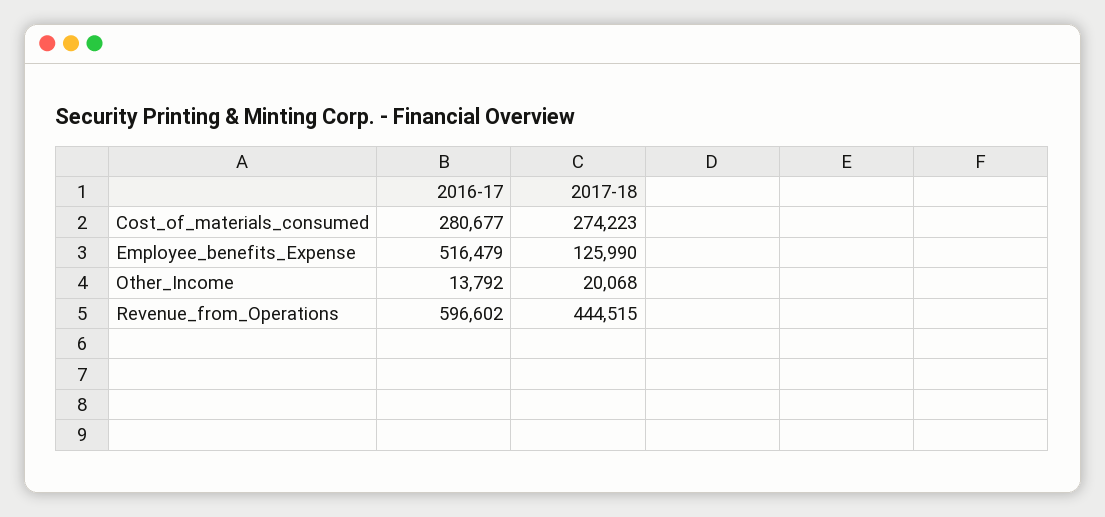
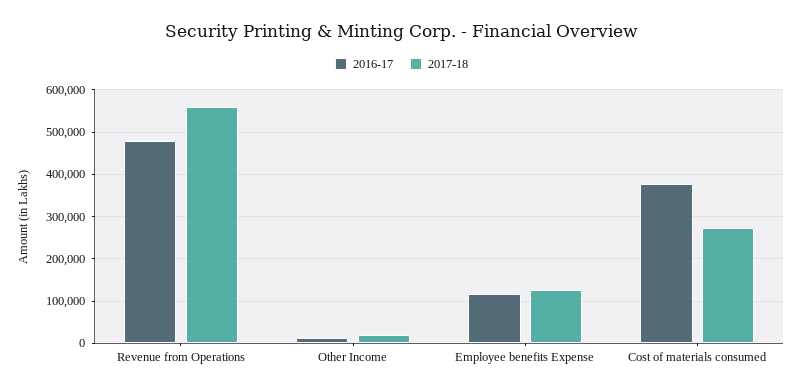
2016-17, Cost_of_materials_consumed: 280677 -> 380000
2016-17, Employee_benefits_Expense: 516479 -> 120000
2016-17, Revenue_from_Operations: 596602 -> 480000
2017-18, Revenue_from_Operations: 444515 -> 560000

